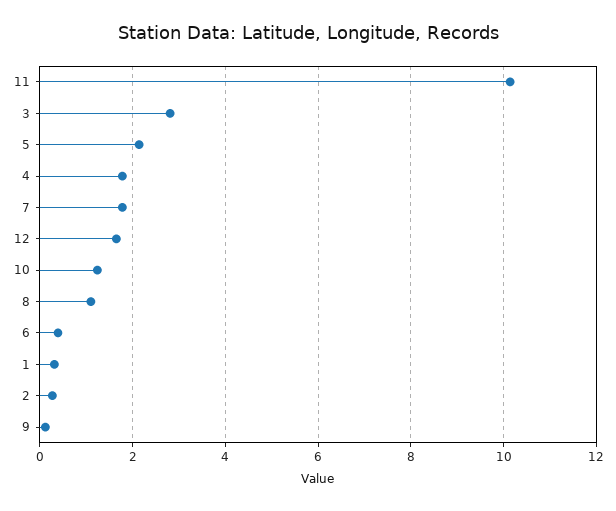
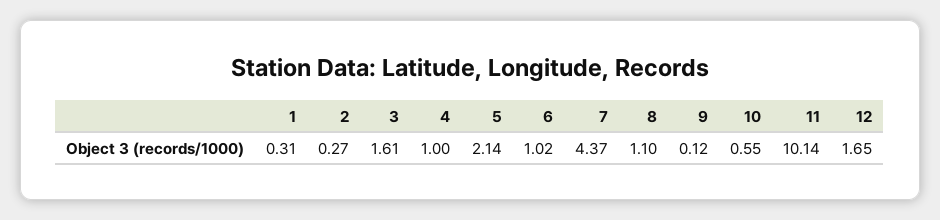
3: 2.8 -> 1.61
4: 1.8 -> 1
7: 1.8 -> 4.37
10: 1.2 -> 0.55
6: 0.4 -> 1.02

